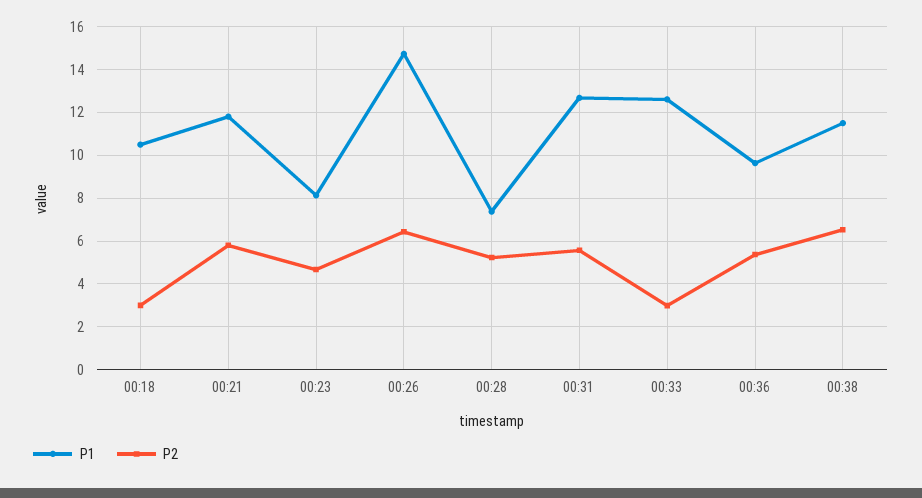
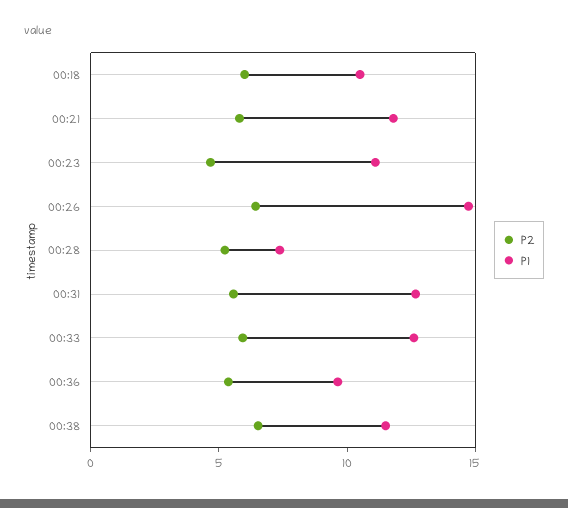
P2, 00:18: 3 -> 6
P1, 00:23: 8 -> 11
P2, 00:33: 3 -> 6

